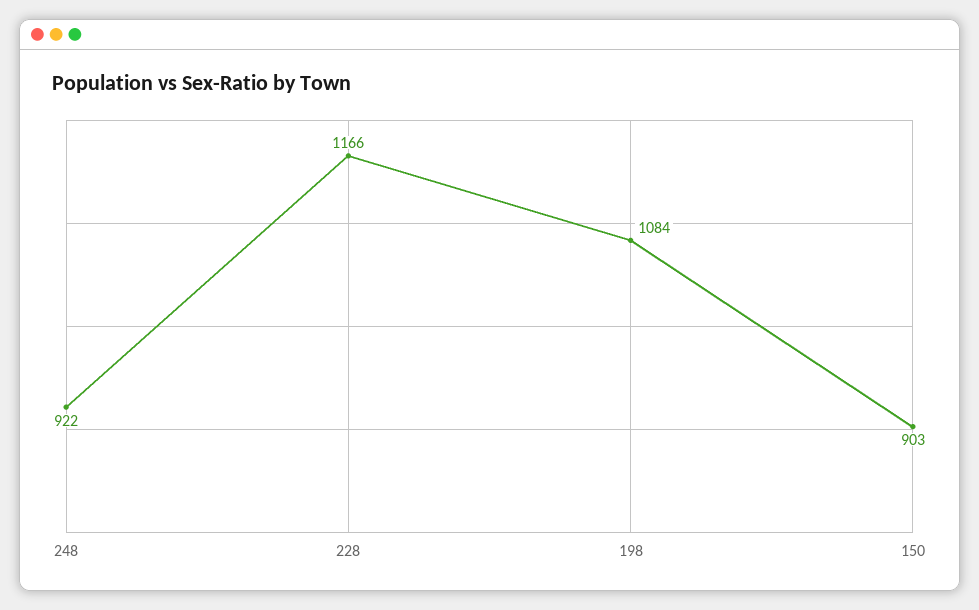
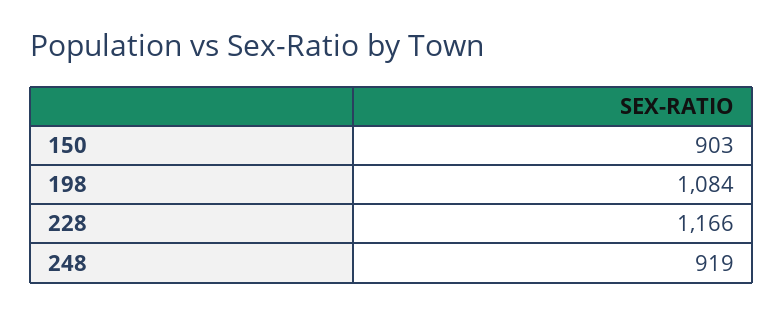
248: 922 -> 919

